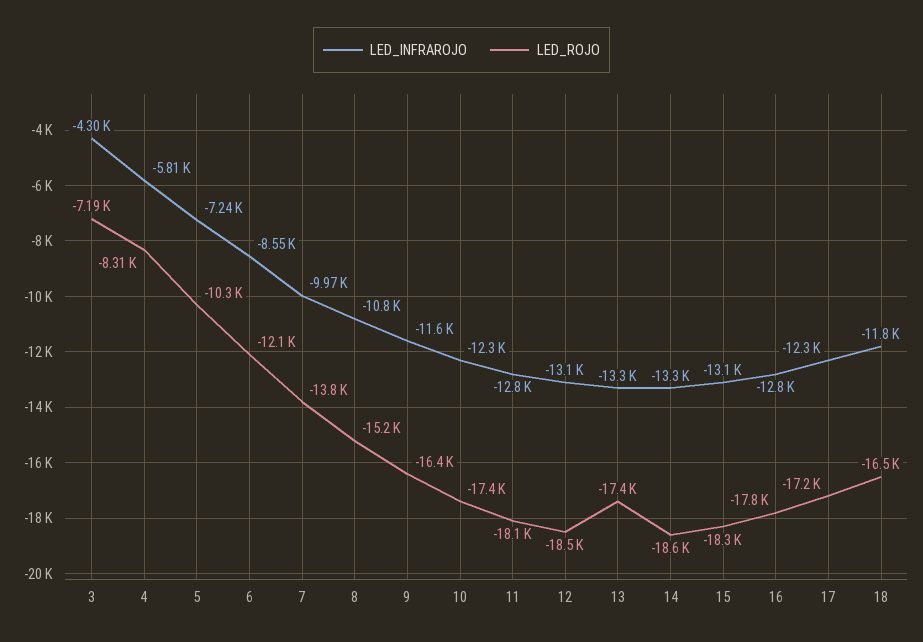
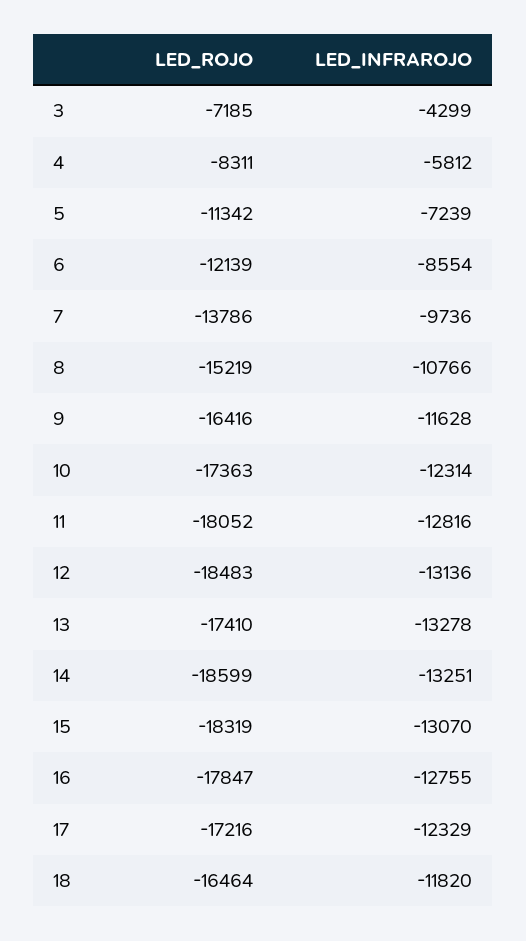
LED_ROJO, 5: -10300 -> -11342
LED_INFRAROJO, 7: -9970 -> -9736

